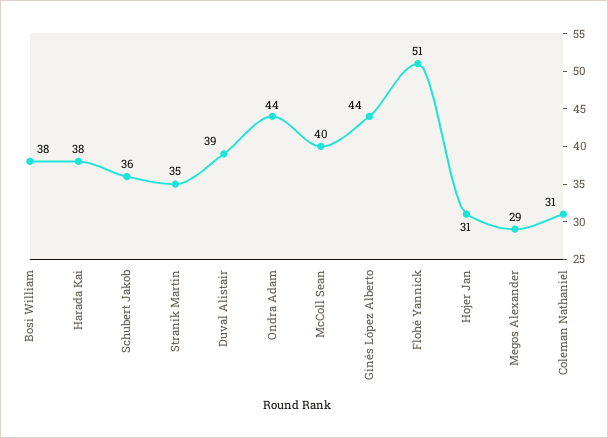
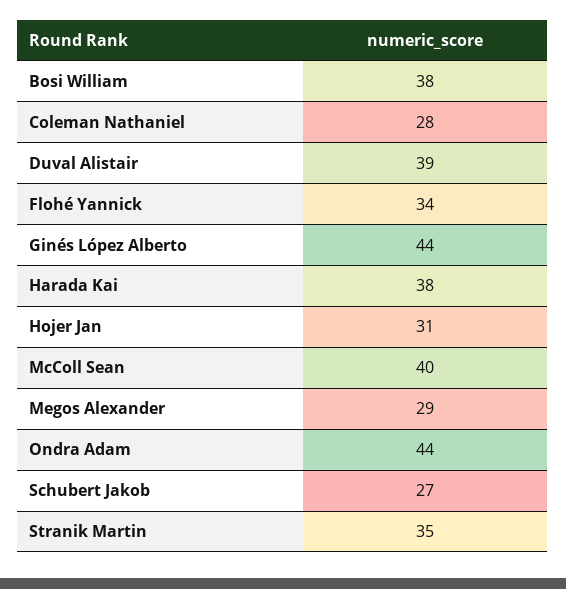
Schubert Jakob: 36 -> 27
Flohé Yannick: 51 -> 34
Coleman Nathaniel: 31 -> 28

